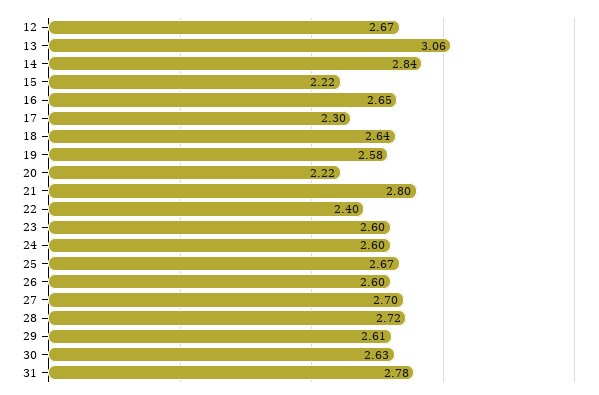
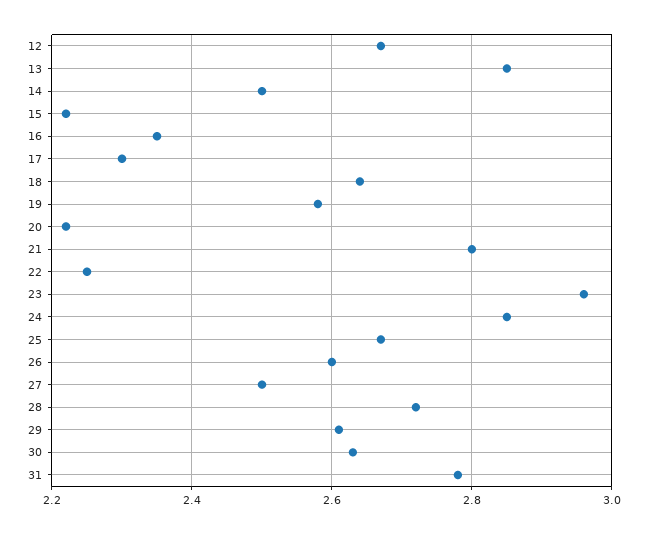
13: 3.06 -> 2.85
14: 2.84 -> 2.5
16: 2.65 -> 2.35
22: 2.4 -> 2.25
23: 2.6 -> 2.95
24: 2.6 -> 2.85
27: 2.7 -> 2.5

